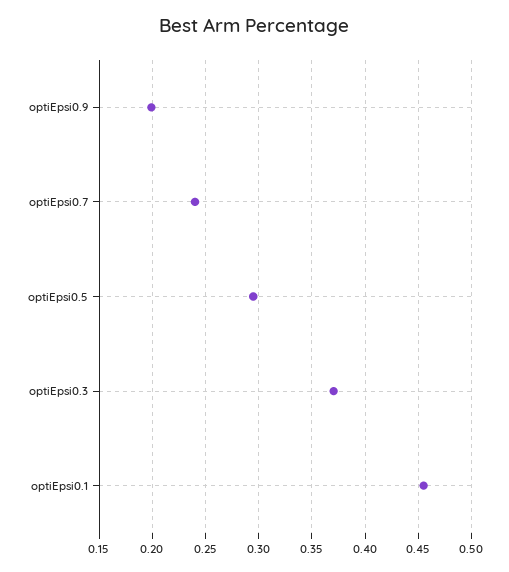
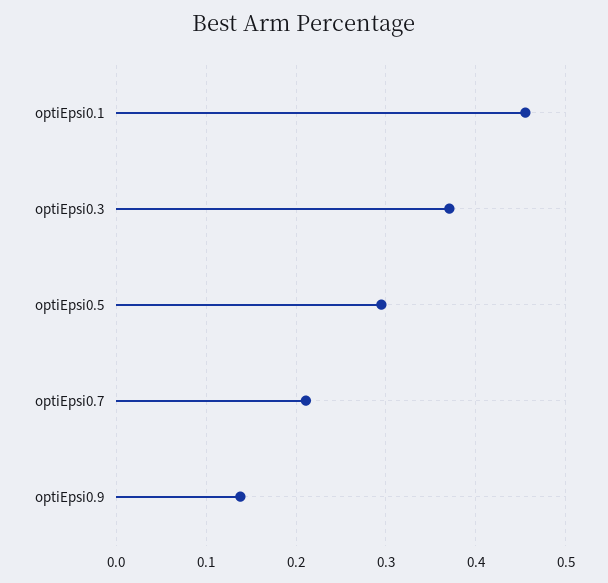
optiEpsi0.9: 0.2 -> 0.14
optiEpsi0.7: 0.24 -> 0.21

